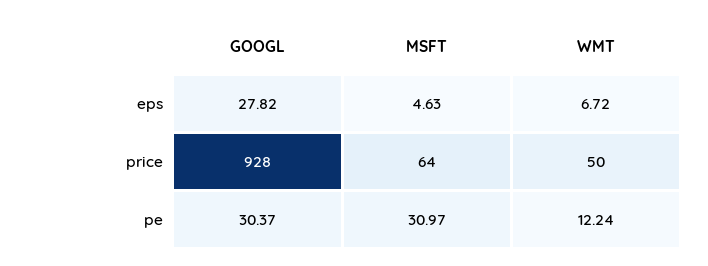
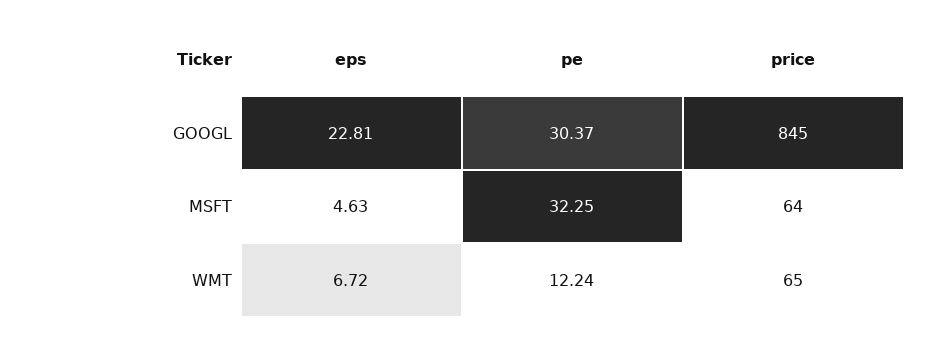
GOOGL, eps: 27.82 -> 22.81
GOOGL, price: 928 -> 845
WMT, price: 50 -> 65
MSFT, pe: 30.97 -> 32.25

